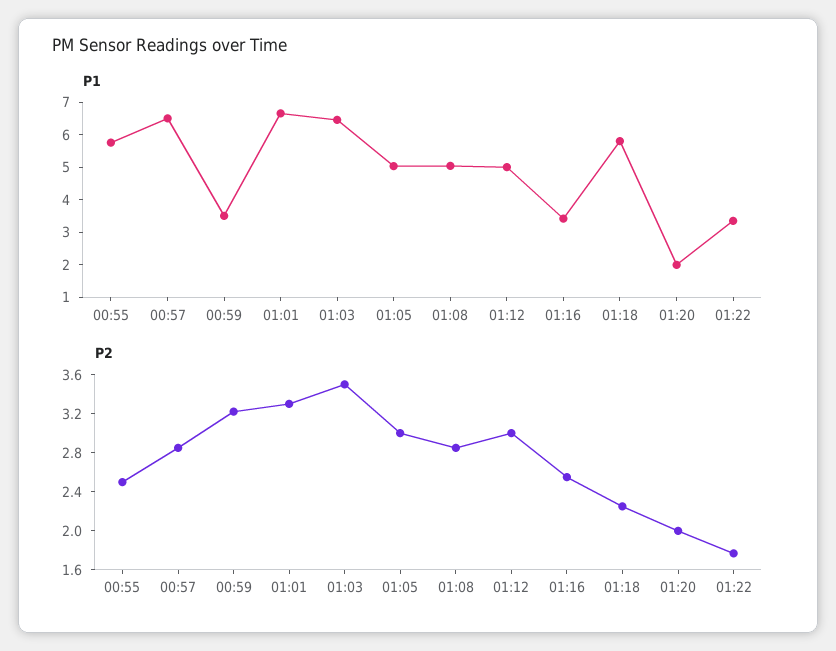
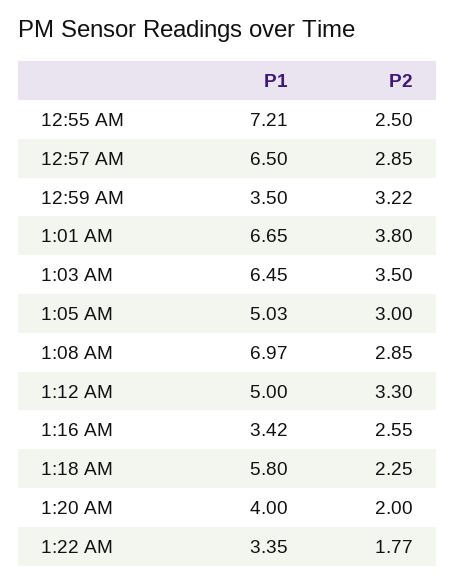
P1, 00:55: 5.75 -> 7.21
P1, 01:08: 5 -> 6.97
P1, 01:20: 2 -> 4
P2, 01:01: 3.3 -> 3.8
P2, 01:12: 3 -> 3.3

